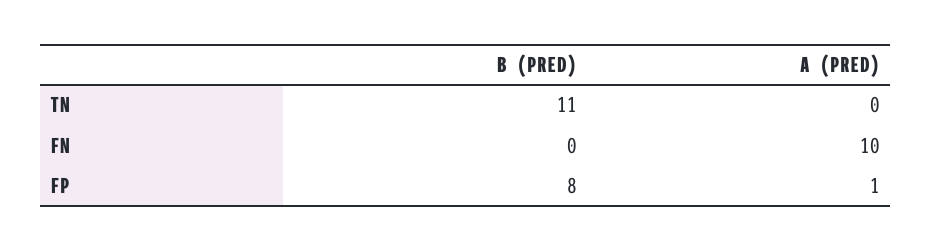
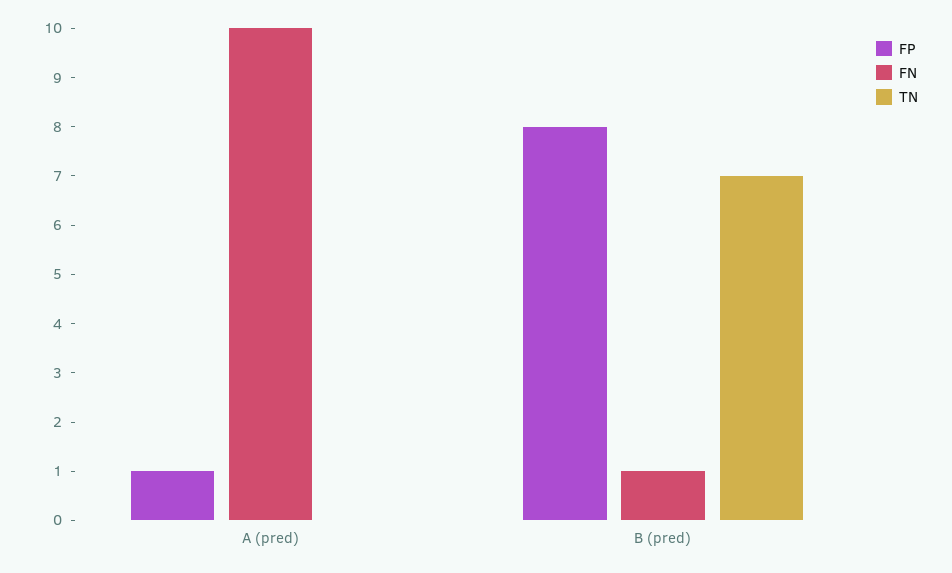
TN, B (PRED): 11 -> 7
FN, B (PRED): 0 -> 1

